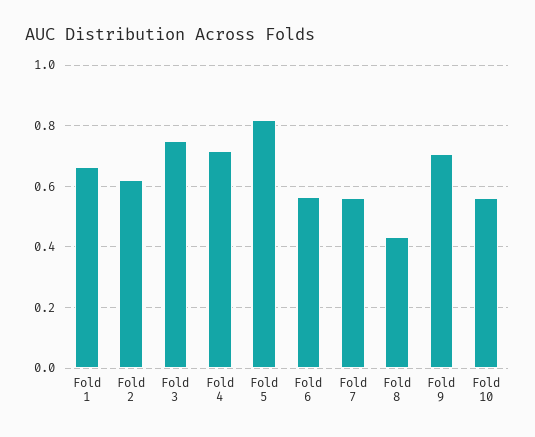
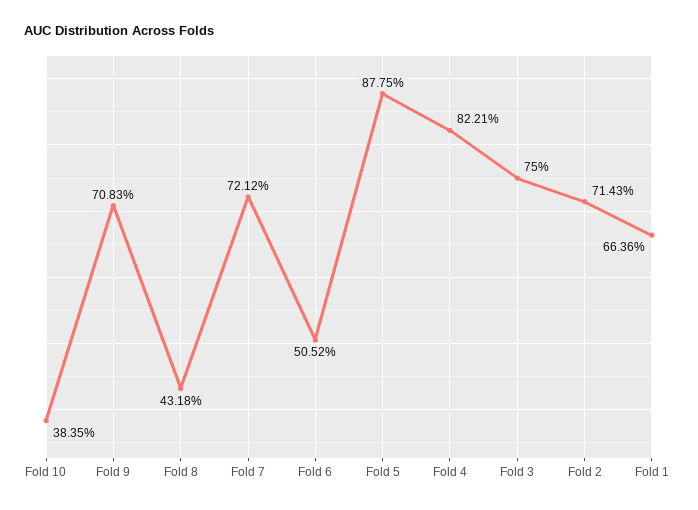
Fold 2: 0.62 -> 0.7143
Fold 4: 0.72 -> 0.8221
Fold 5: 0.82 -> 0.8775
Fold 6: 0.56 -> 0.5052
Fold 7: 0.56 -> 0.7212
Fold 10: 0.56 -> 0.3835

